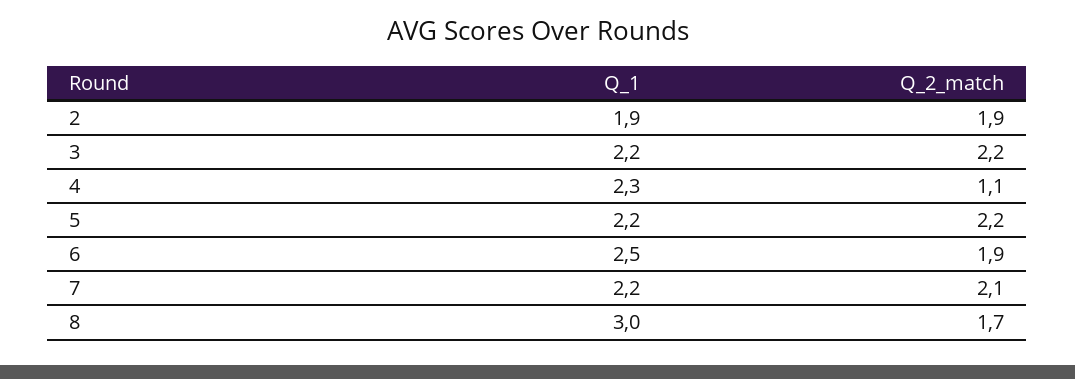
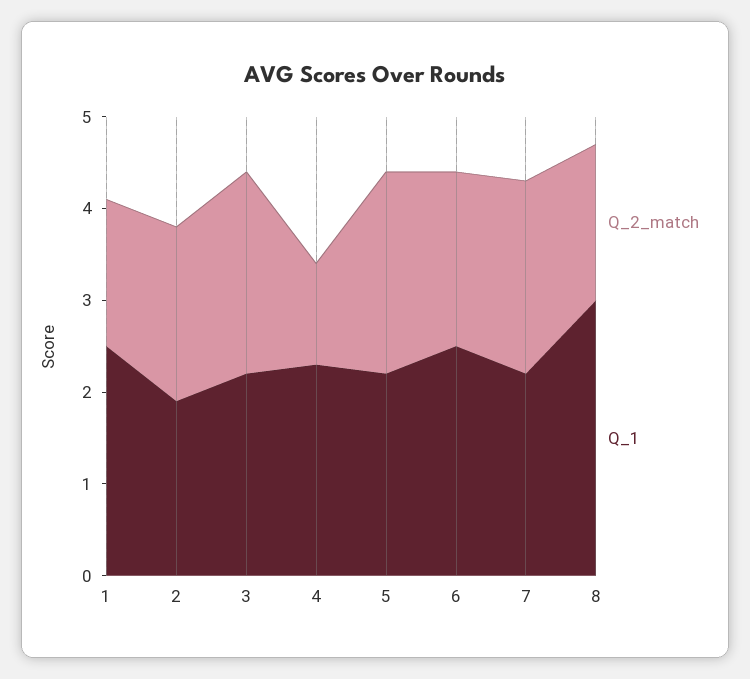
Q_2_match, 1: none -> 1.6
Q_1, 1: none -> 2.5

